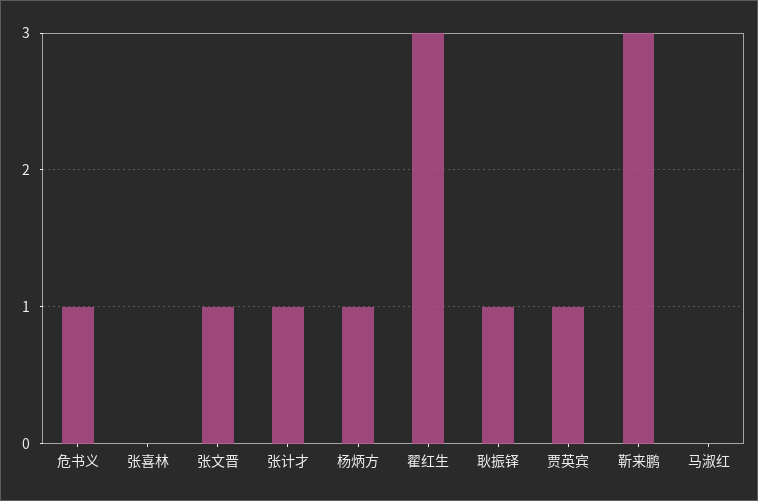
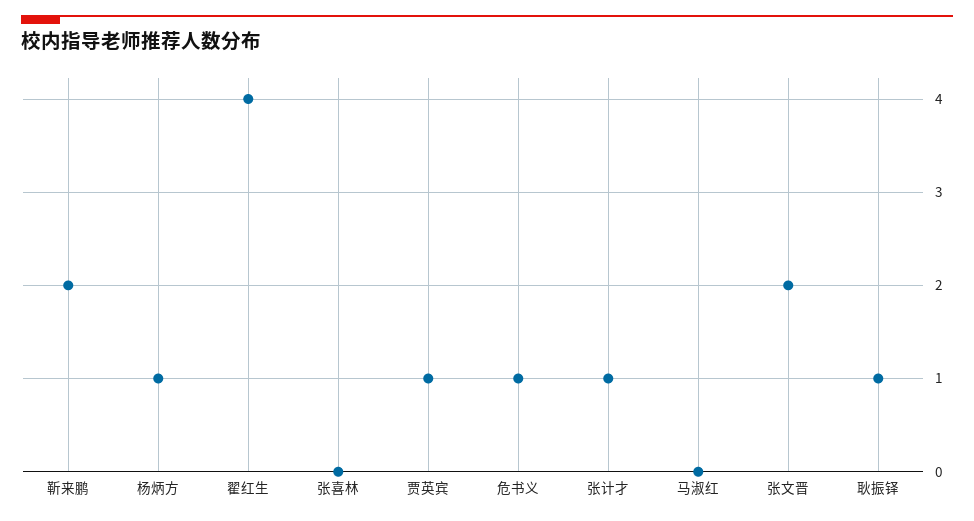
张文晋: 1 -> 2
翟红生: 3 -> 4
靳来鹏: 3 -> 2

